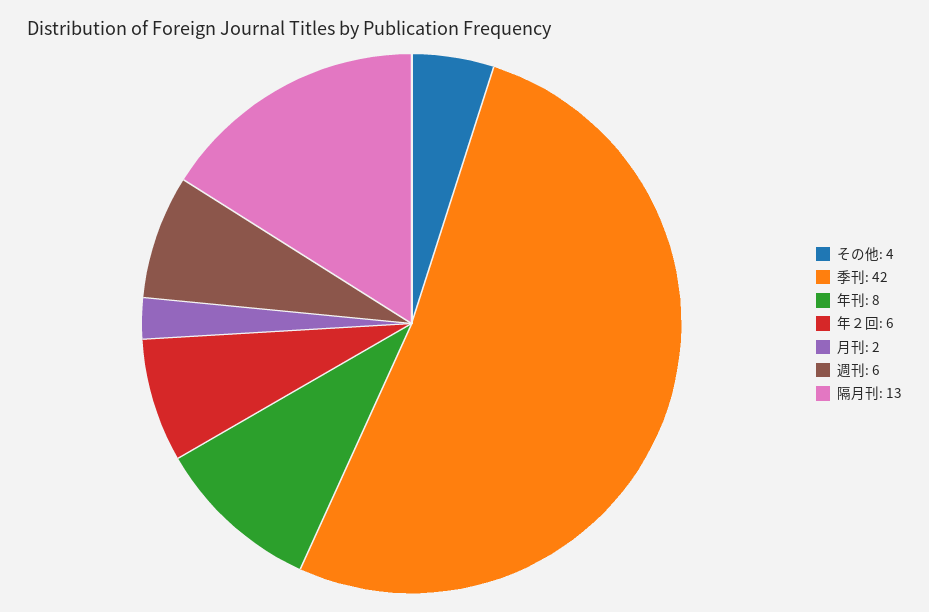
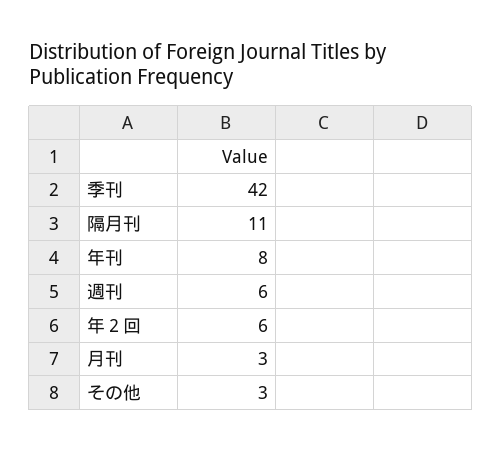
その他: 4 -> 3
月刊: 2 -> 3
隔月刊: 13 -> 11

